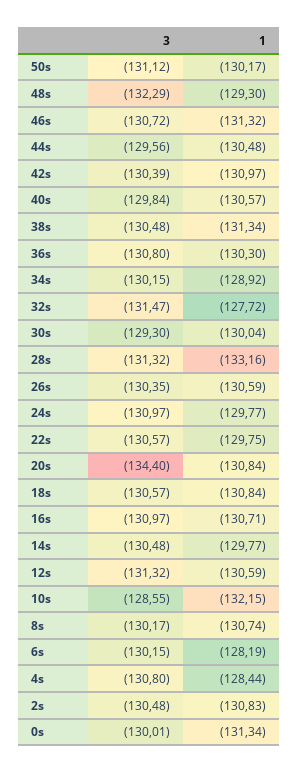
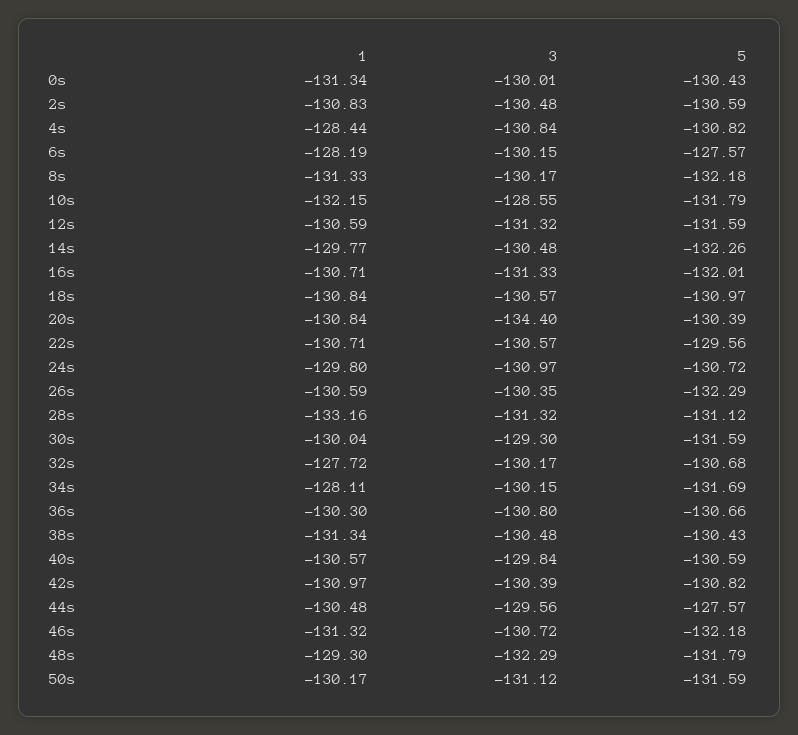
1, 34s: -128.92 -> -128.11
3, 32s: -131.47 -> -130.17
1, 24s: -129.77 -> -129.8
1, 22s: -129.75 -> -130.71
3, 16s: -130.97 -> -131.33
1, 8s: -130.74 -> -131.33
3, 4s: -130.8 -> -130.84
5, 0s: none -> -130.43
5, 2s: none -> -130.59
5, 4s: none -> -130.82
5, 6s: none -> -127.57
5, 8s: none -> -132.18
5, 10s: none -> -131.79
5, 12s: none -> -131.59
5, 14s: none -> -132.26
5, 16s: none -> -132.01
5, 18s: none -> -130.97
5, 20s: none -> -130.39
5, 22s: none -> -129.56
5, 24s: none -> -130.72
5, 26s: none -> -132.29
5, 28s: none -> -131.12
5, 30s: none -> -131.59
5, 32s: none -> -130.68
5, 34s: none -> -131.69
5, 36s: none -> -130.66
5, 38s: none -> -130.43
5, 40s: none -> -130.59
5, 42s: none -> -130.82
5, 44s: none -> -127.57
5, 46s: none -> -132.18
5, 48s: none -> -131.79
5, 50s: none -> -131.59

